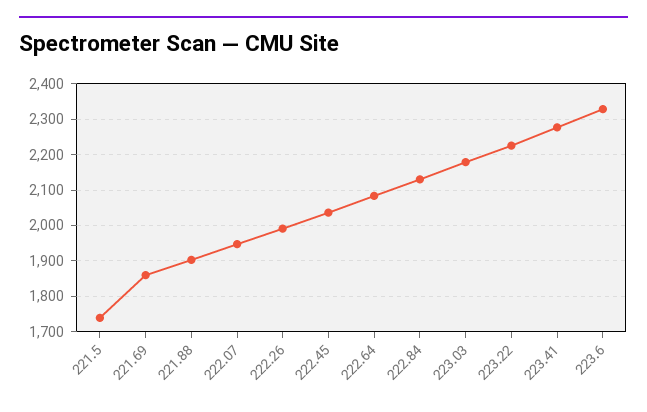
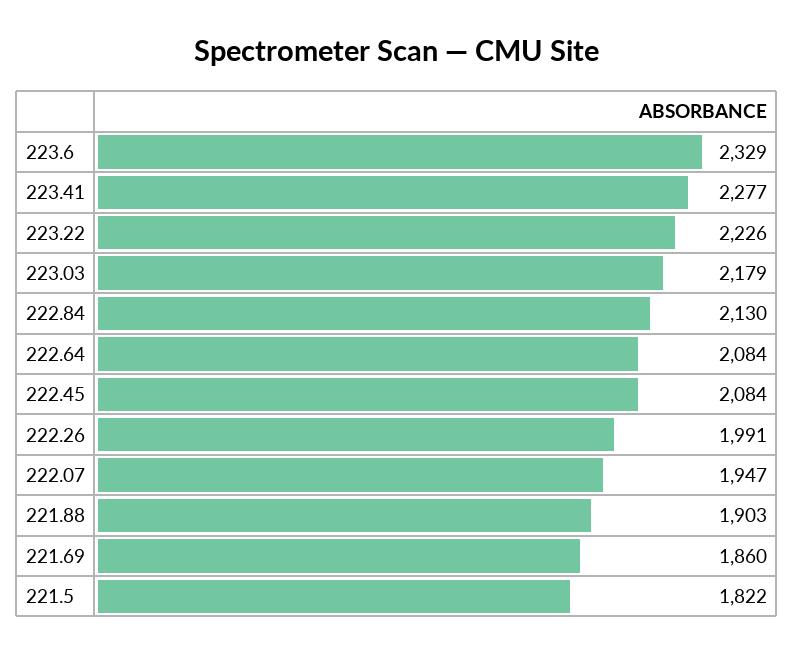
221.5: 1740 -> 1822
222.45: 2040 -> 2084

